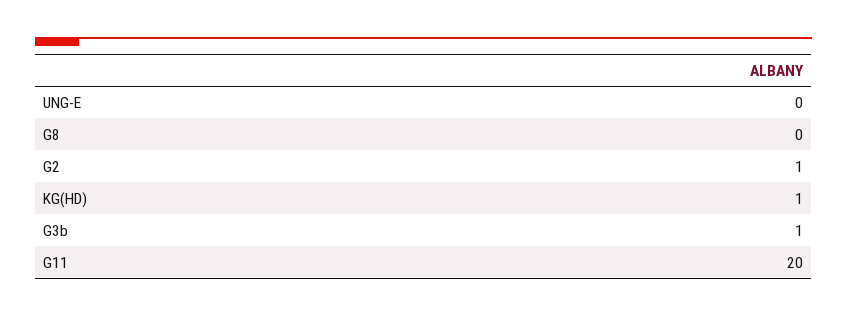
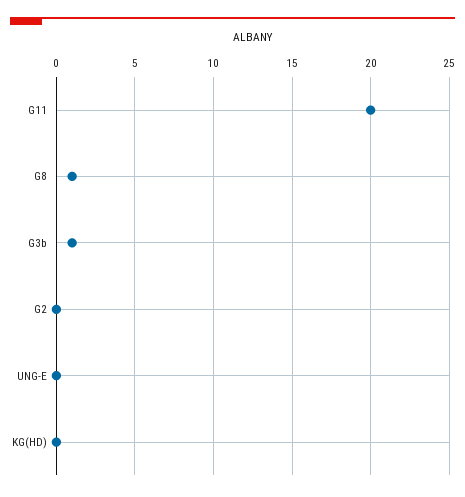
G8: 0 -> 1
G2: 1 -> 0
KG(HD): 1 -> 0

